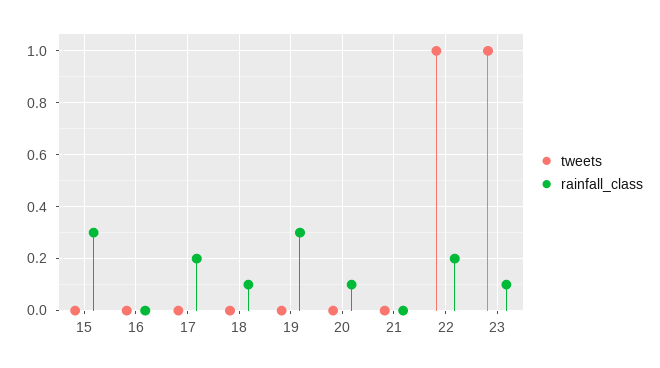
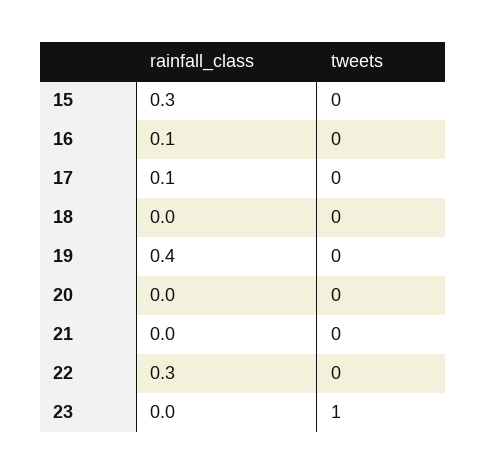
rainfall_class, 16: 0 -> 0.1
rainfall_class, 17: 0.2 -> 0.1
rainfall_class, 18: 0.1 -> 0
rainfall_class, 19: 0.3 -> 0.4
rainfall_class, 20: 0.1 -> 0
tweets, 22: 1 -> 0
rainfall_class, 22: 0.2 -> 0.3
rainfall_class, 23: 0.1 -> 0

